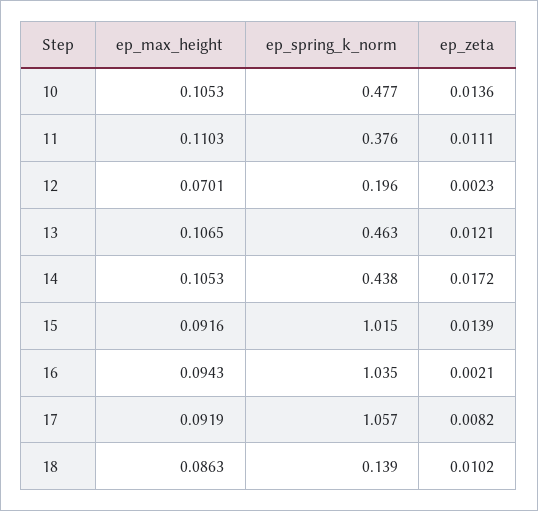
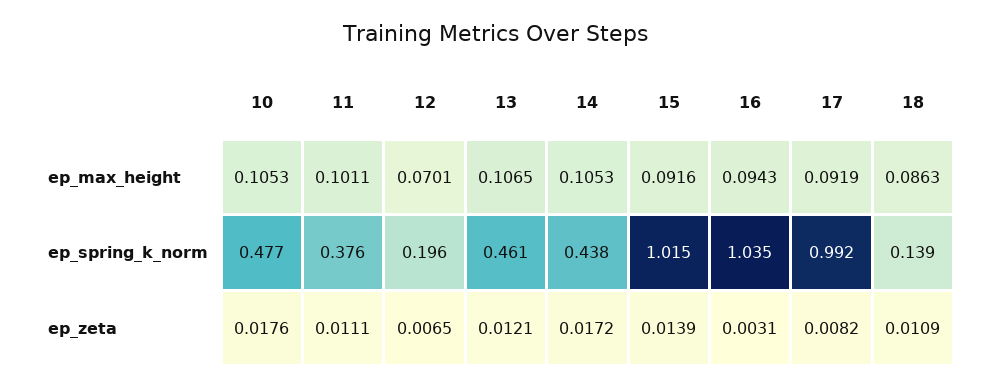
ep_zeta, 10: 0.0136 -> 0.0176
ep_max_height, 11: 0.1103 -> 0.1011
ep_zeta, 12: 0.0023 -> 0.0065
ep_spring_k_norm, 13: 0.463 -> 0.461
ep_zeta, 16: 0.0021 -> 0.0031
ep_spring_k_norm, 17: 1.057 -> 0.992
ep_zeta, 18: 0.0102 -> 0.0109

